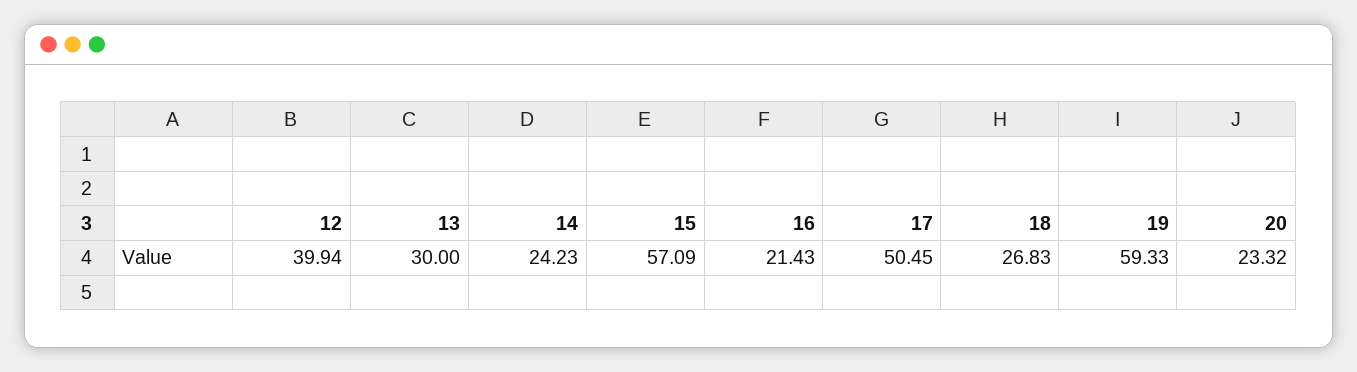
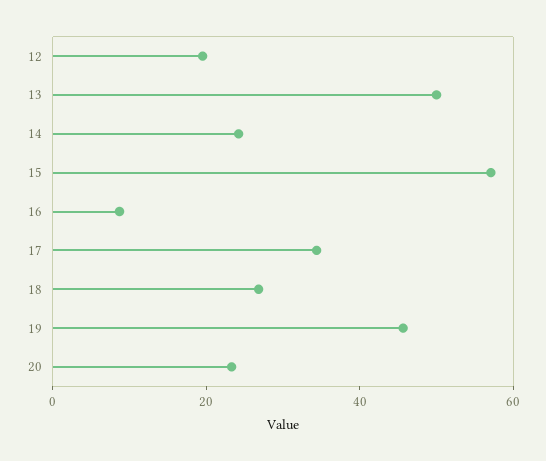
12: 39.94 -> 20
13: 30 -> 50
16: 21.43 -> 10
17: 50.45 -> 35
19: 59.33 -> 45

